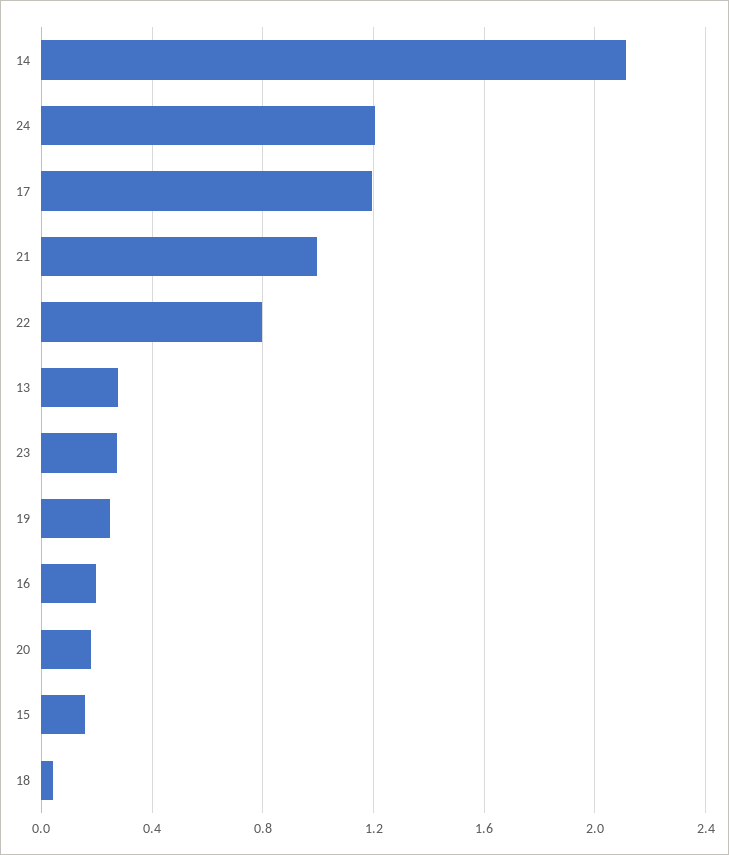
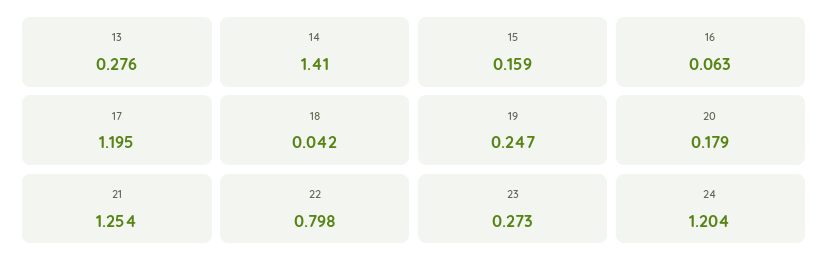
14: 2.1 -> 1.41
21: 1 -> 1.254
16: 0.2 -> 0.063

